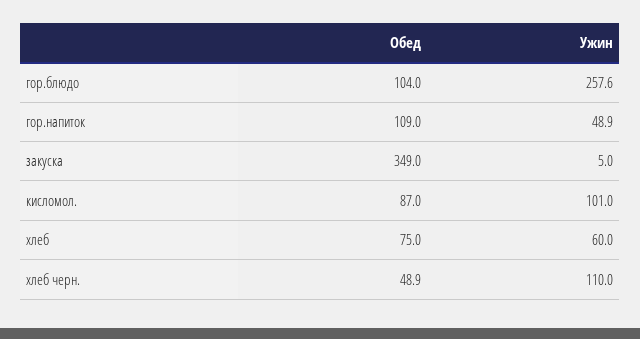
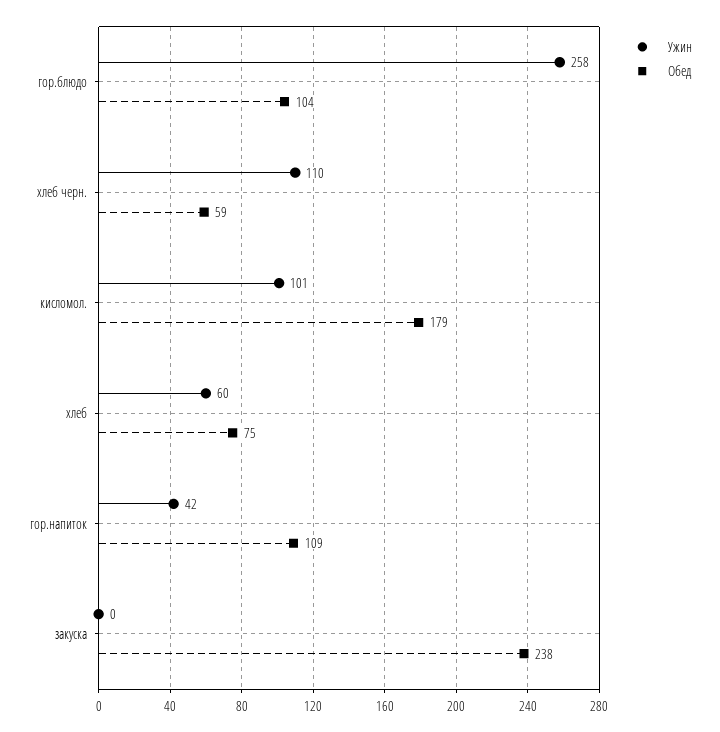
Ужин, гор.напиток: 48.9 -> 42
Обед, закуска: 349 -> 238
Ужин, закуска: 5 -> 0
Обед, кисломол.: 87 -> 179
Обед, хлеб черн.: 48.9 -> 59

